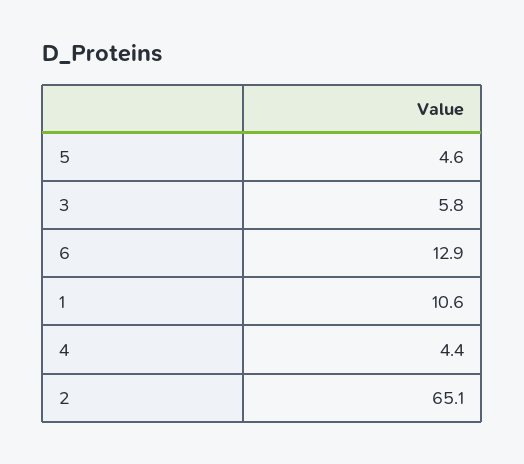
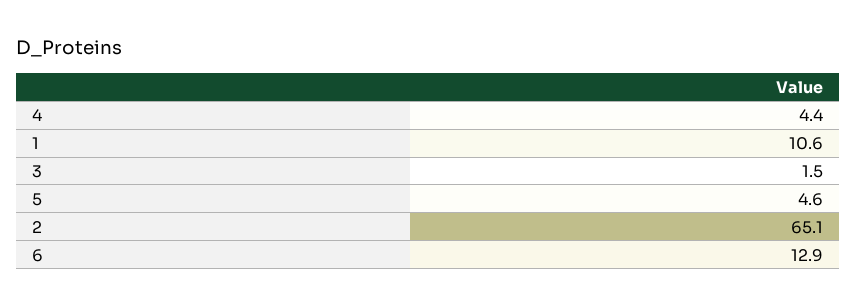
3: 5.8 -> 1.5

